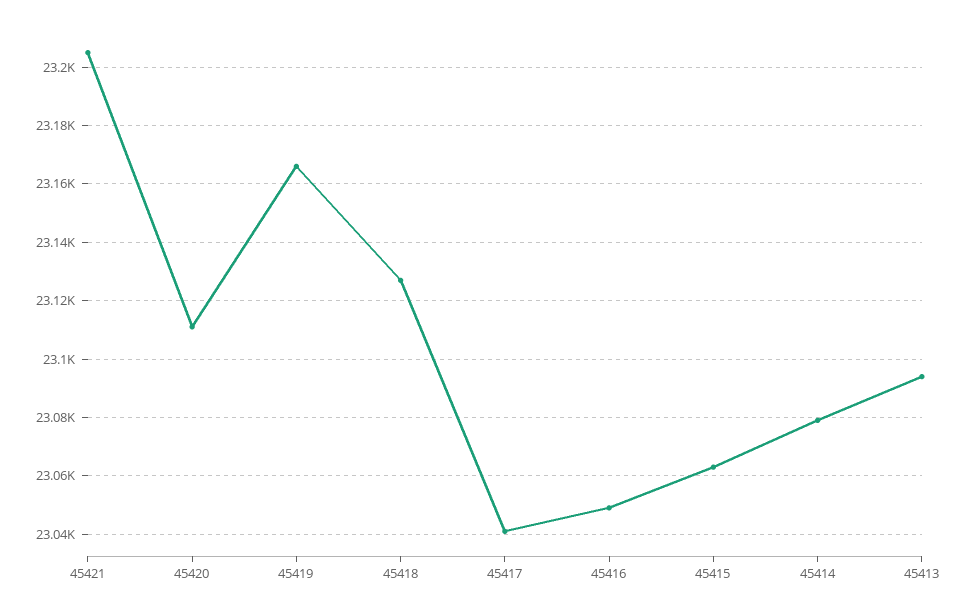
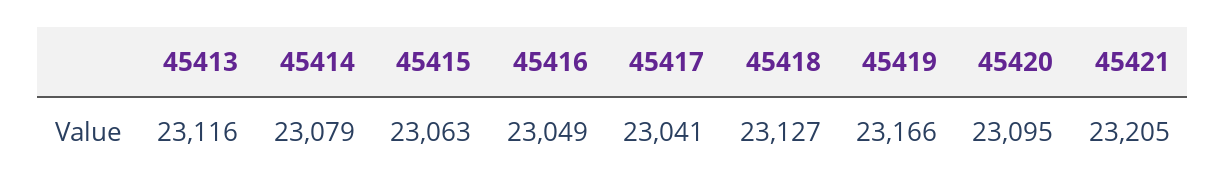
45420: 23110 -> 23095
45413: 23095 -> 23116

